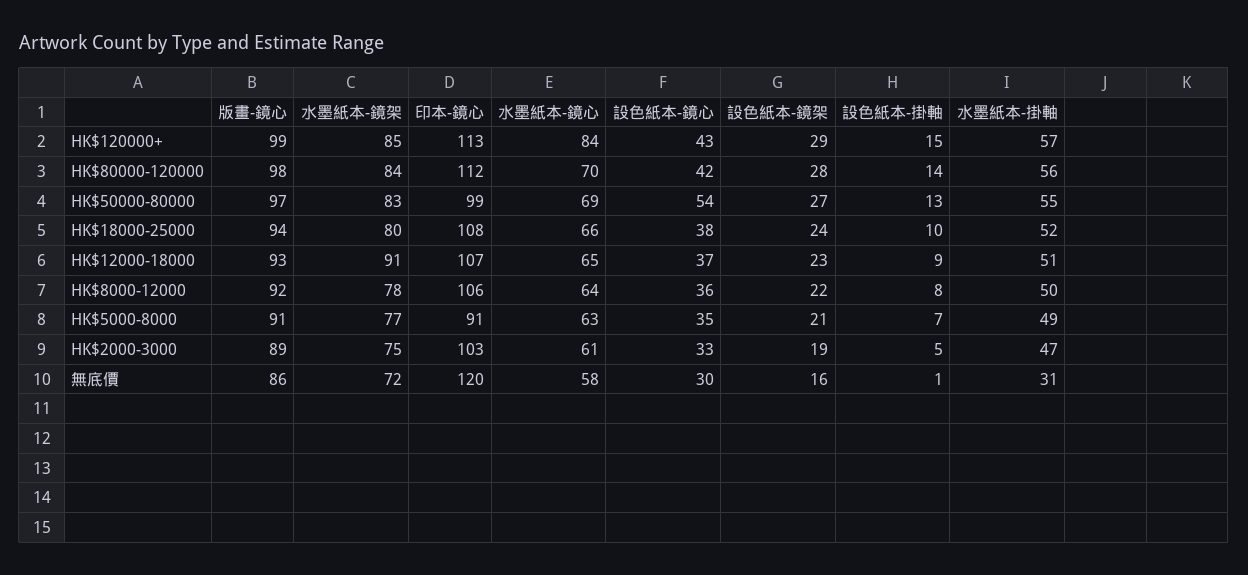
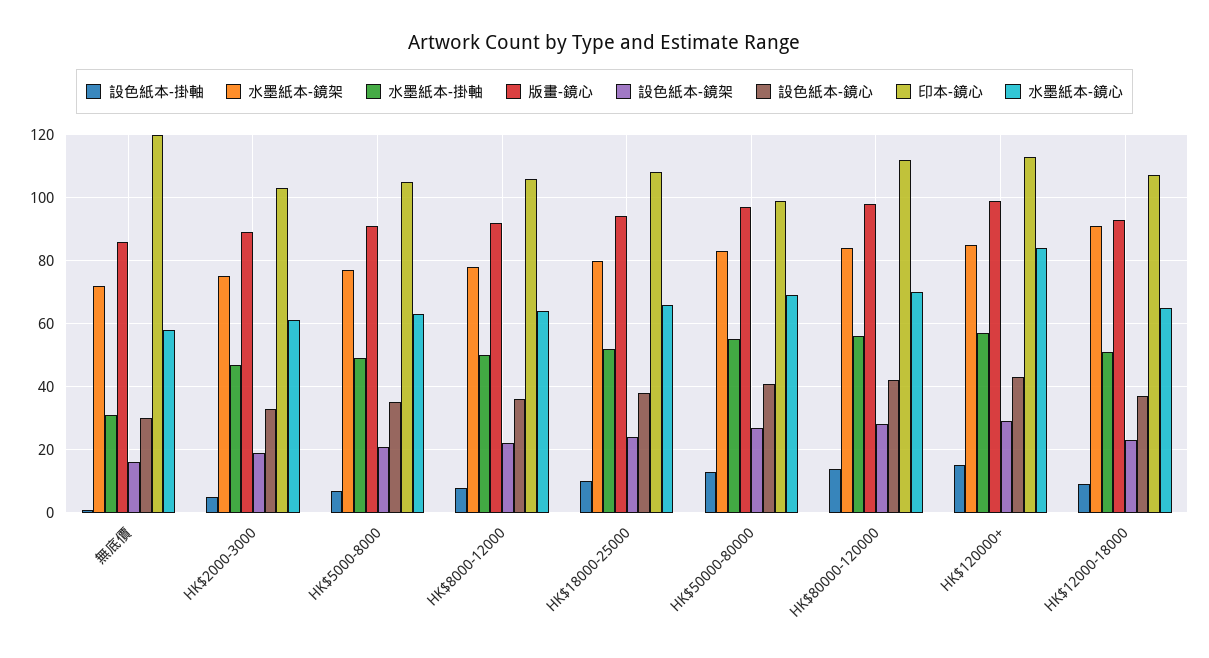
設色紙本-鏡心, HK$50000-80000: 54 -> 40
印本-鏡心, HK$5000-8000: 91 -> 105

